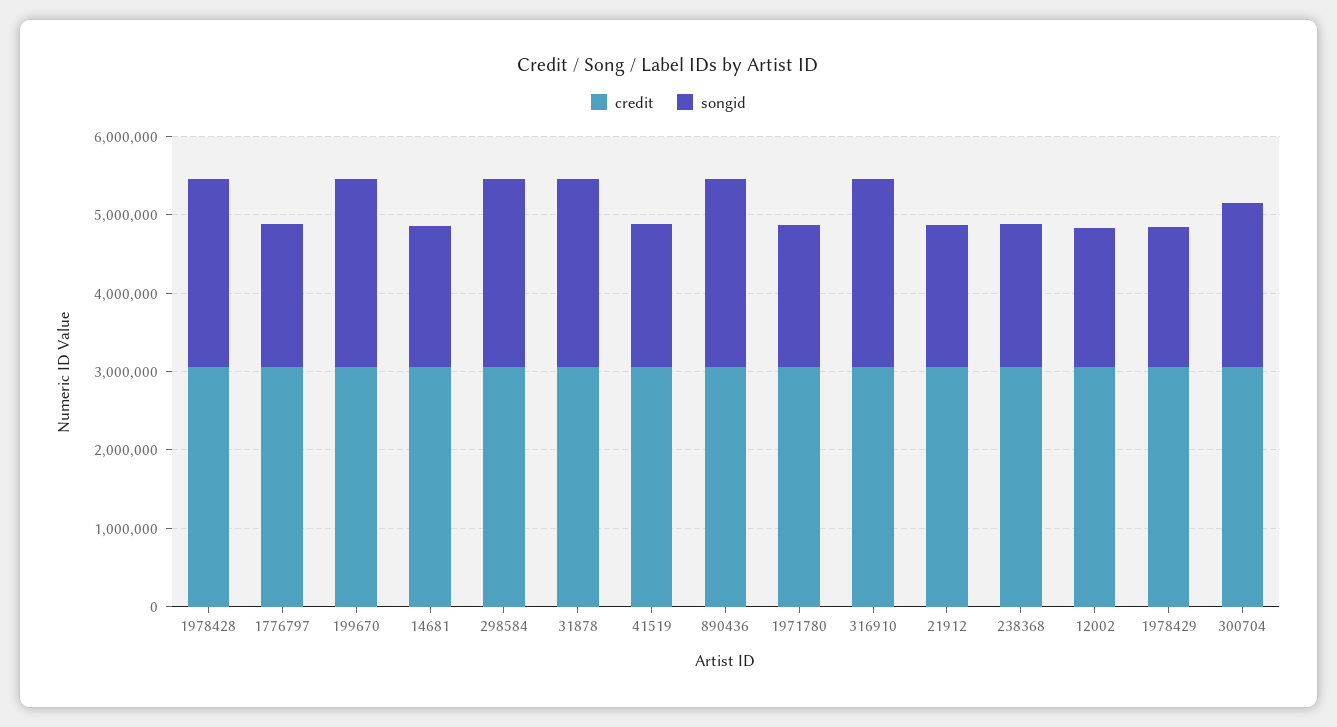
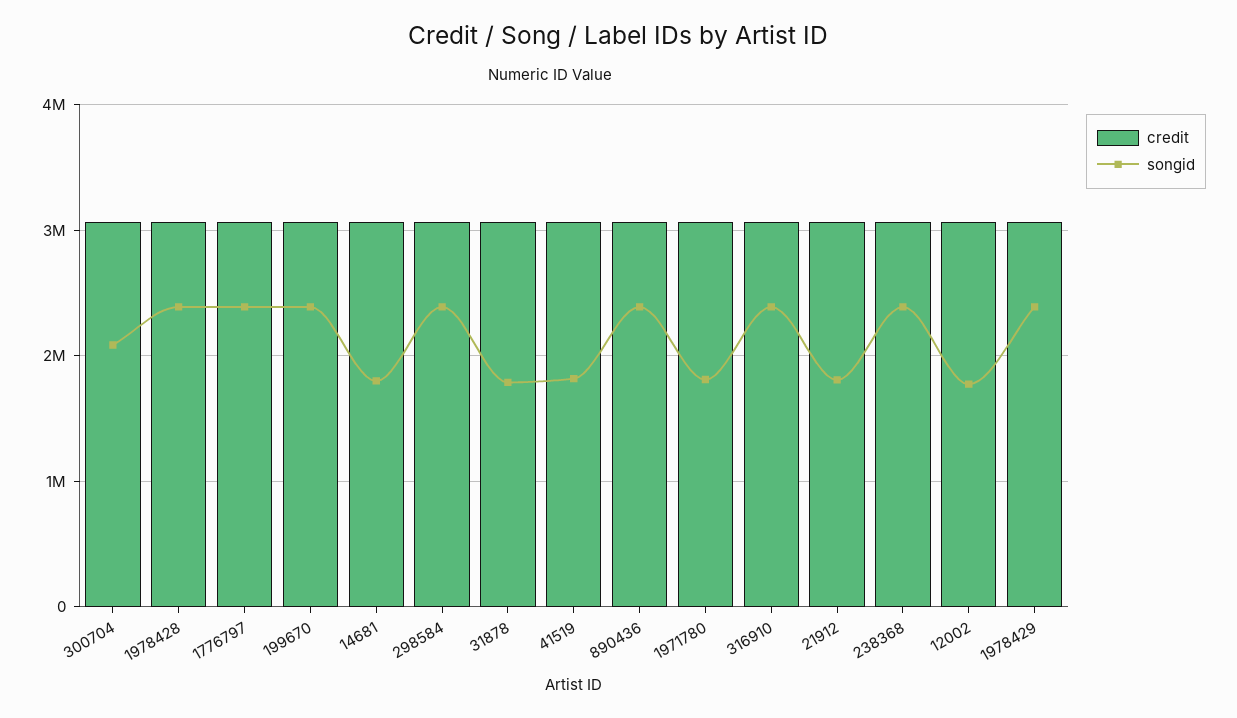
songid, 1776797: 1800000 -> 2400000
songid, 31878: 2400000 -> 1800000
songid, 238368: 1800000 -> 2400000
songid, 1978429: 1800000 -> 2400000

